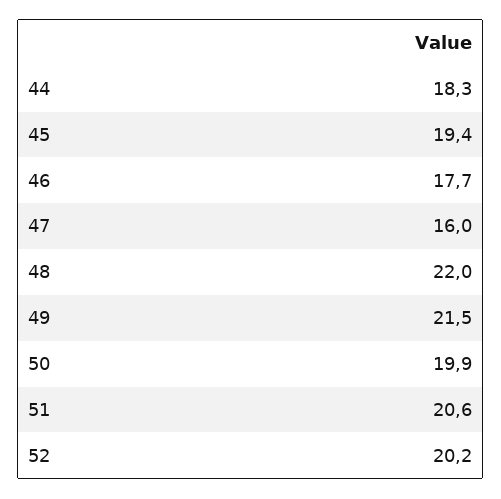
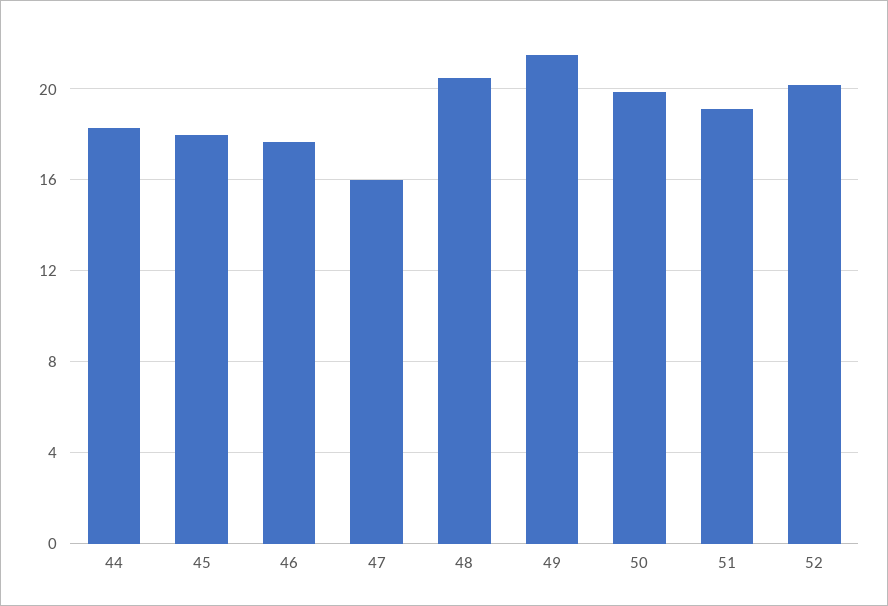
45: 19.4 -> 18
48: 22 -> 20.5
51: 20.6 -> 19

